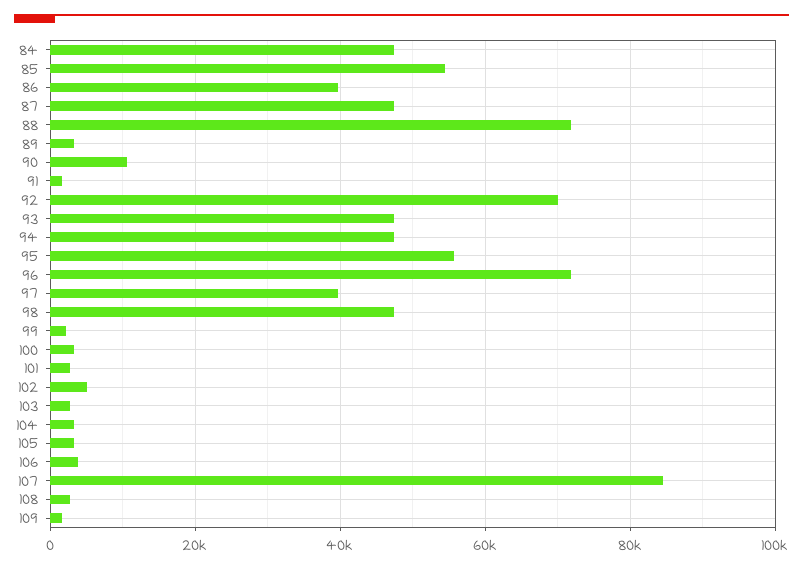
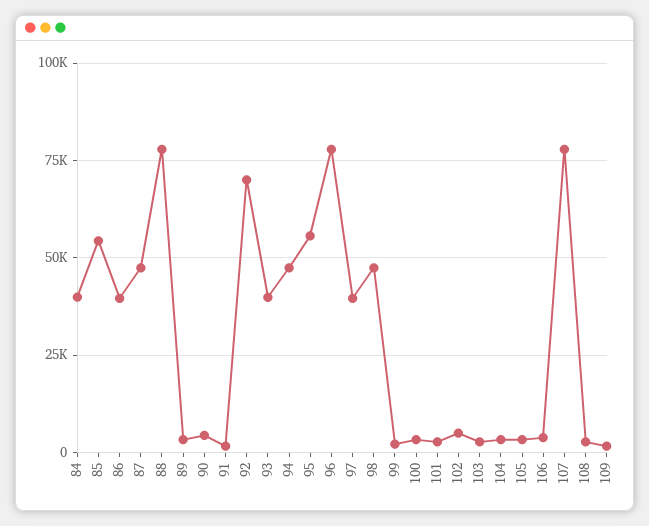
84: 48000 -> 40000
88: 72000 -> 77500
90: 10000 -> 5000
93: 48000 -> 40000
96: 72000 -> 77500
107: 84000 -> 77500

